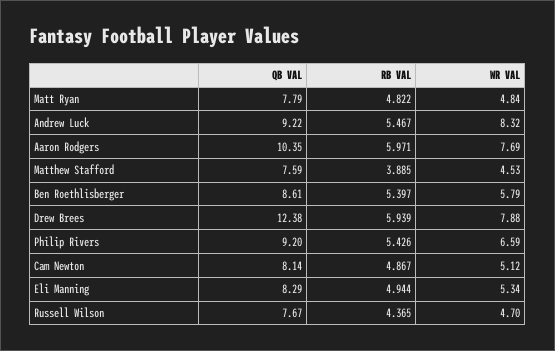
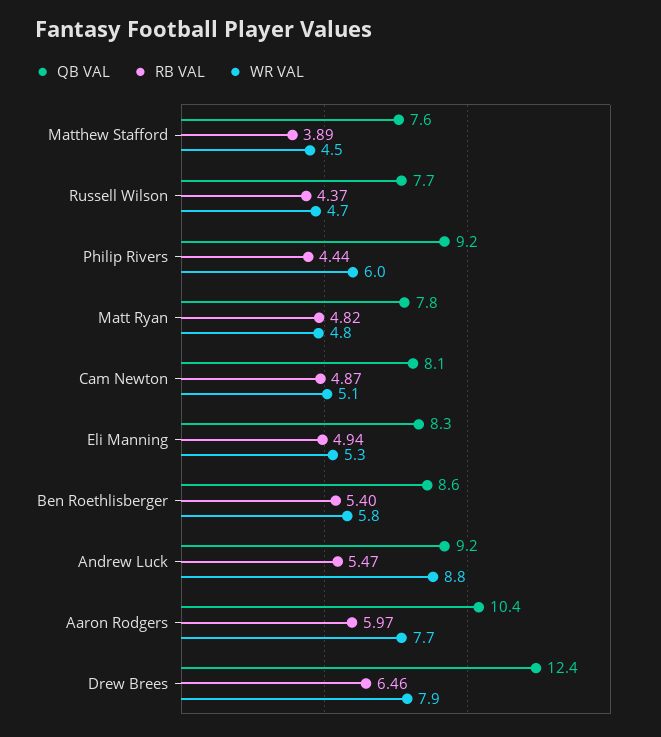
WR VAL, Andrew Luck: 8.32 -> 8.8
RB VAL, Drew Brees: 5.939 -> 6.46
RB VAL, Philip Rivers: 5.426 -> 4.44
WR VAL, Philip Rivers: 6.59 -> 6

